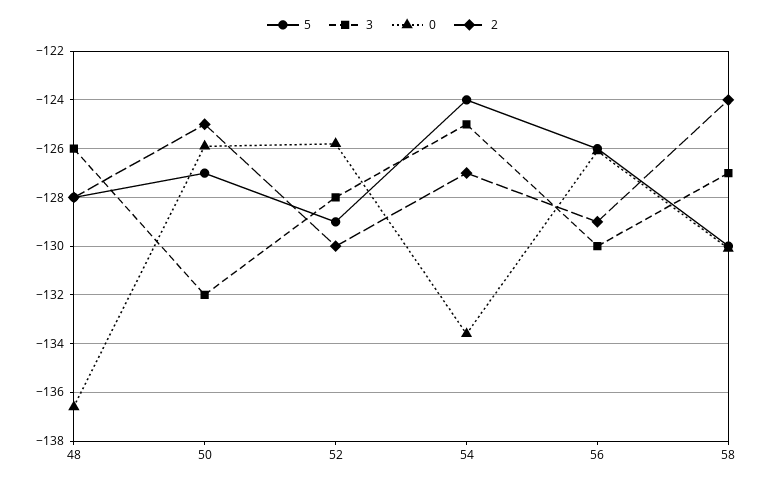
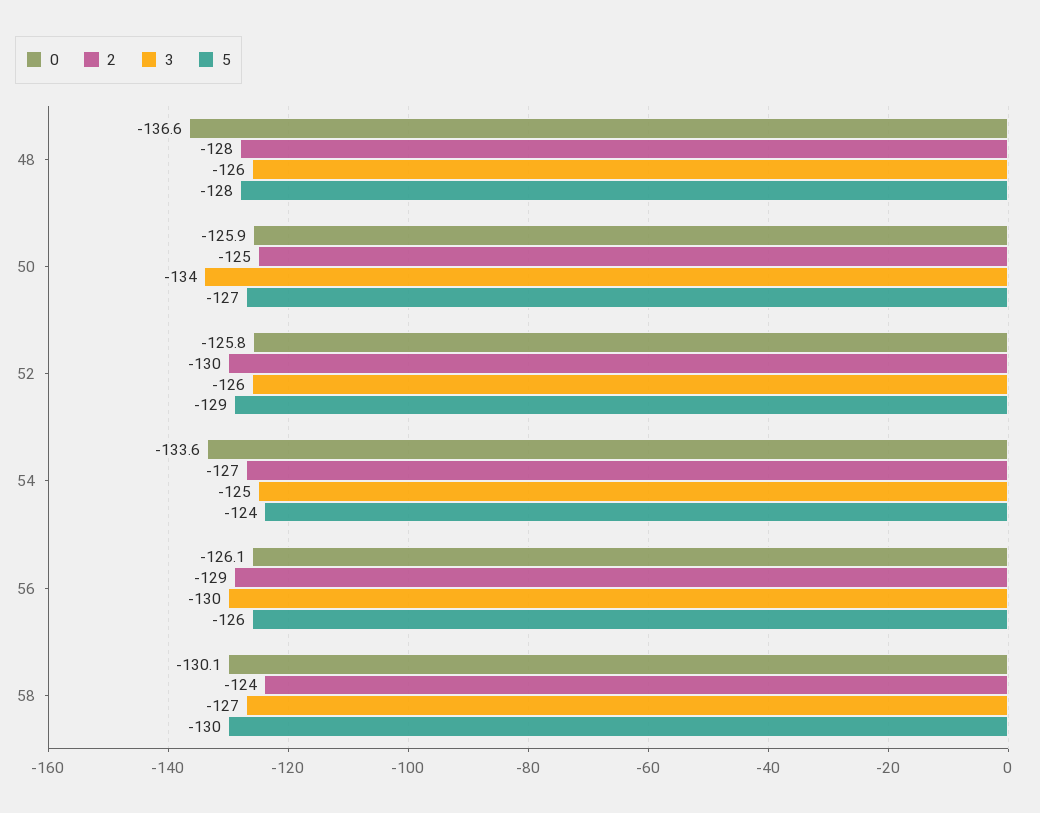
3, 50: -132 -> -134
3, 52: -128 -> -126

